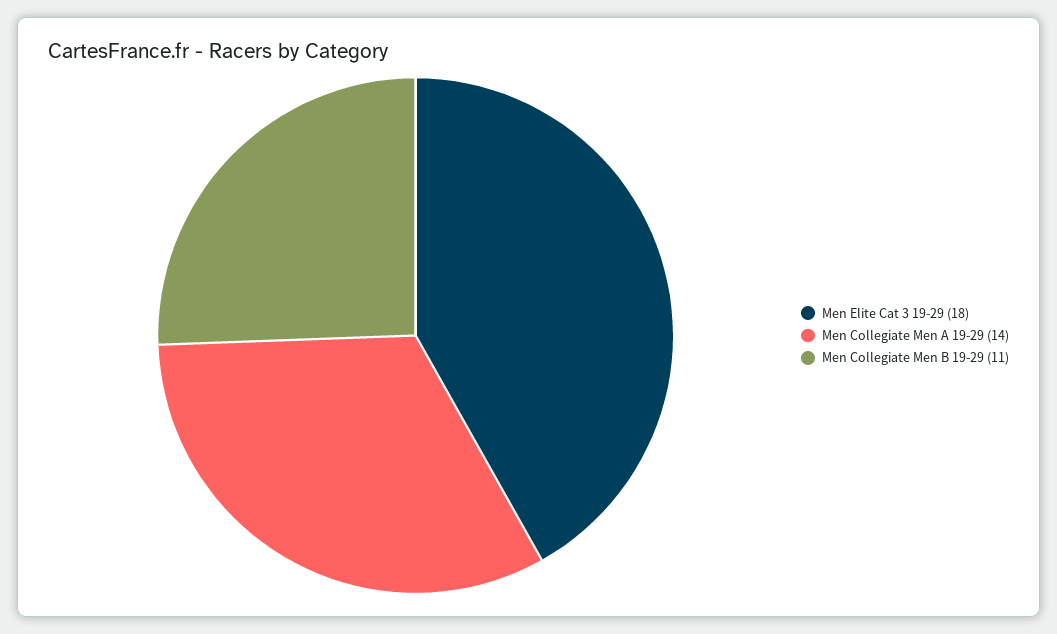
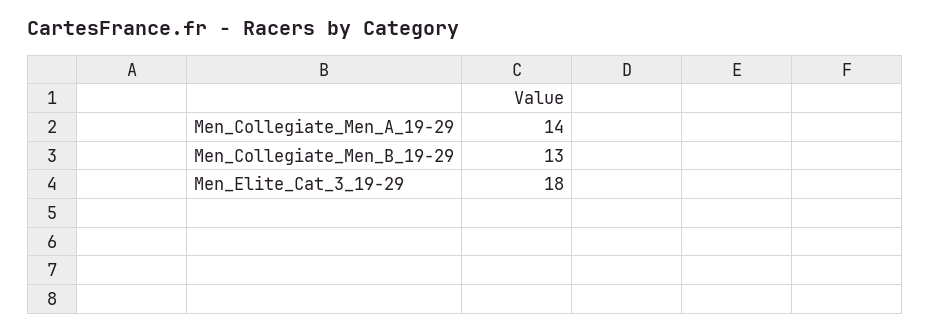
Men Collegiate Men B 19-29: 11 -> 13

